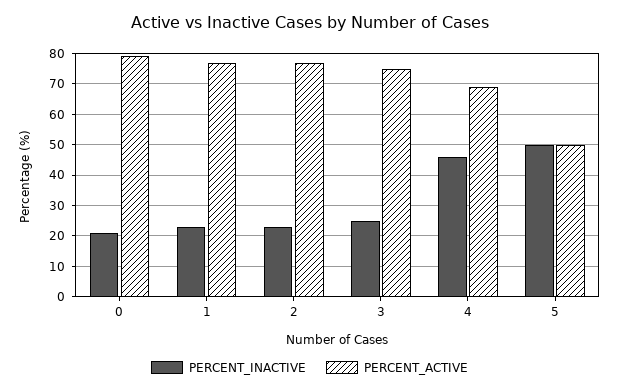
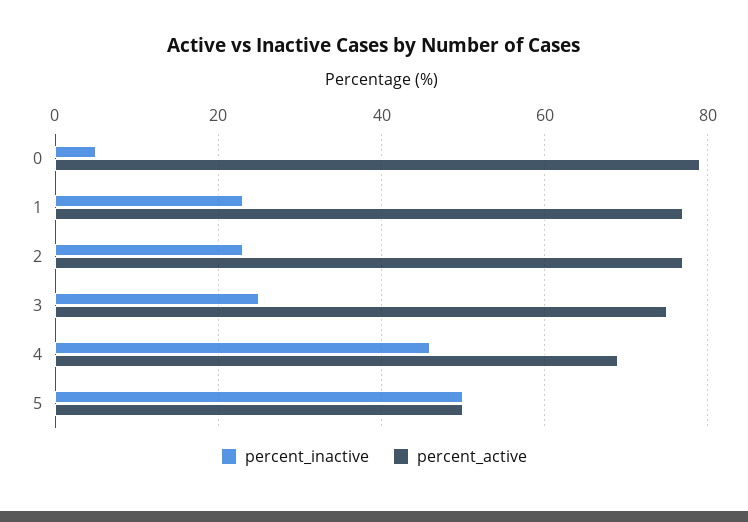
PERCENT_INACTIVE, 0: 20 -> 5

